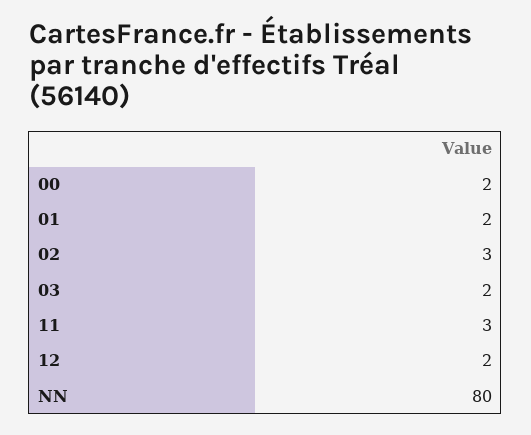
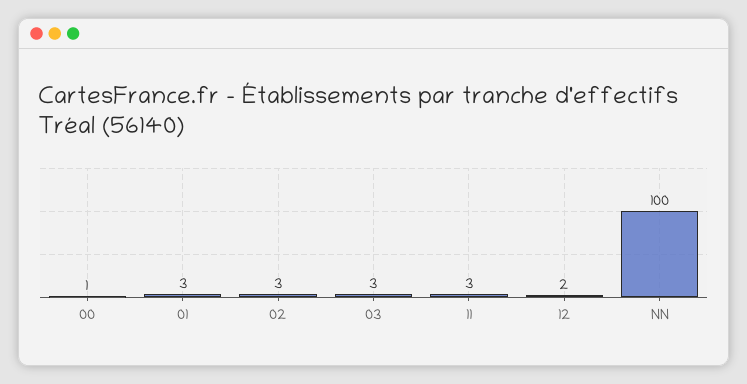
00: 2 -> 1
01: 2 -> 3
03: 2 -> 3
NN: 80 -> 100

